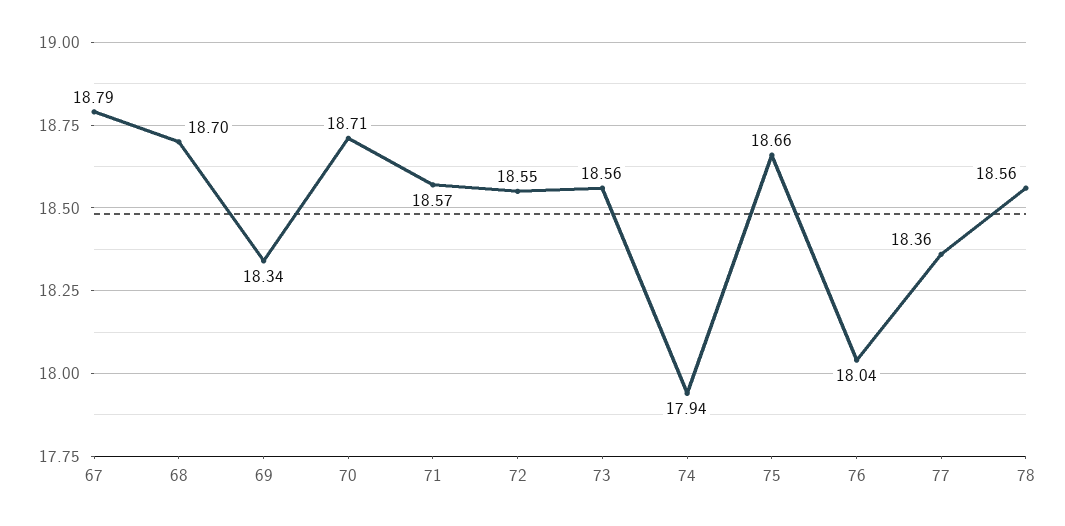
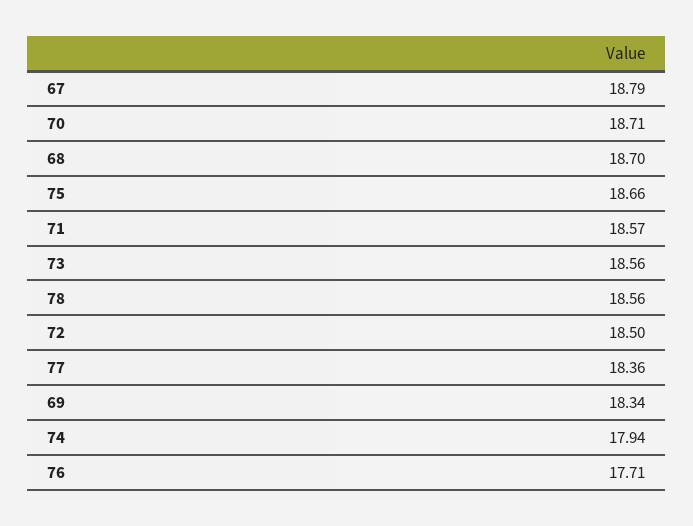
72: 18.55 -> 18.5
76: 18.04 -> 17.71

